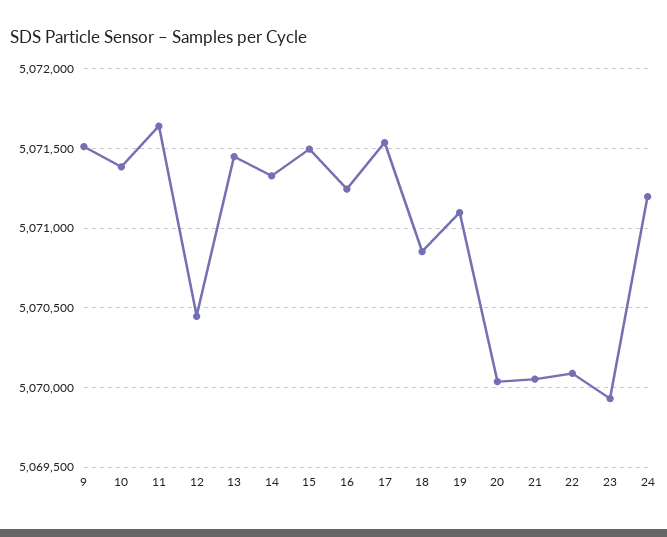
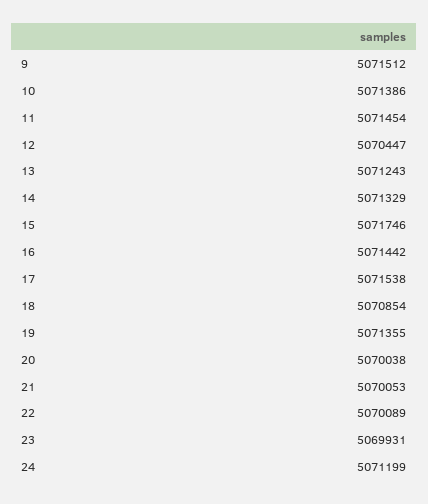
11: 5071650 -> 5071454
13: 5071450 -> 5071243
15: 5071500 -> 5071746
16: 5071250 -> 5071442
19: 5071100 -> 5071355

